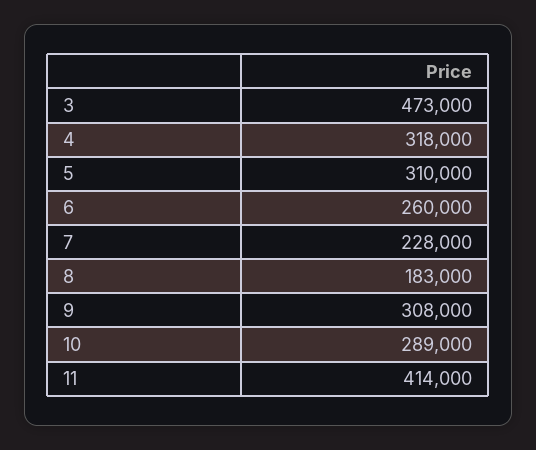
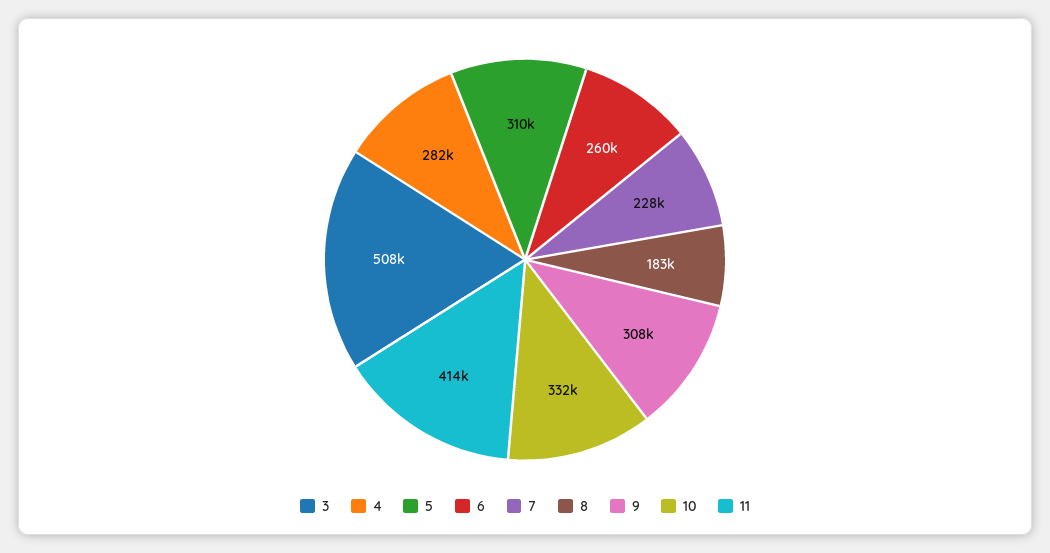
3: 473000 -> 508000
4: 318000 -> 282000
10: 289000 -> 332000

